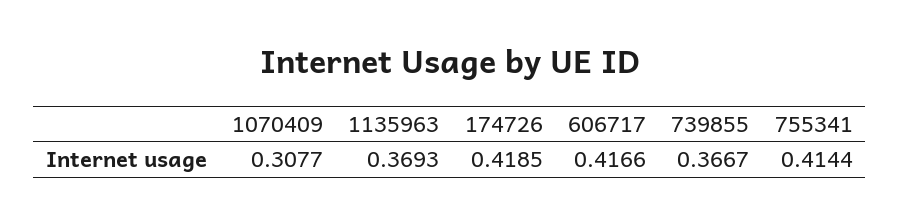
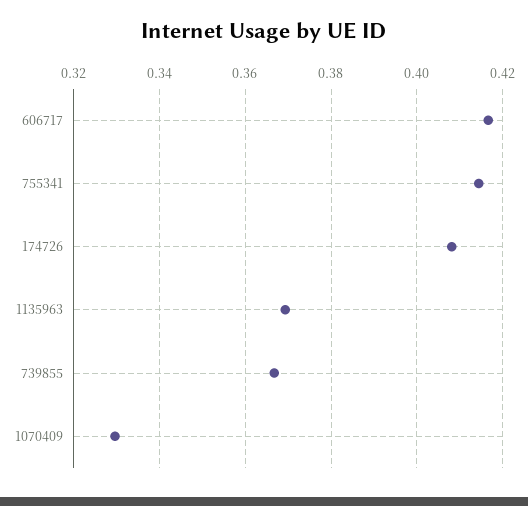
1070409: 0.3077 -> 0.33
174726: 0.4185 -> 0.408

